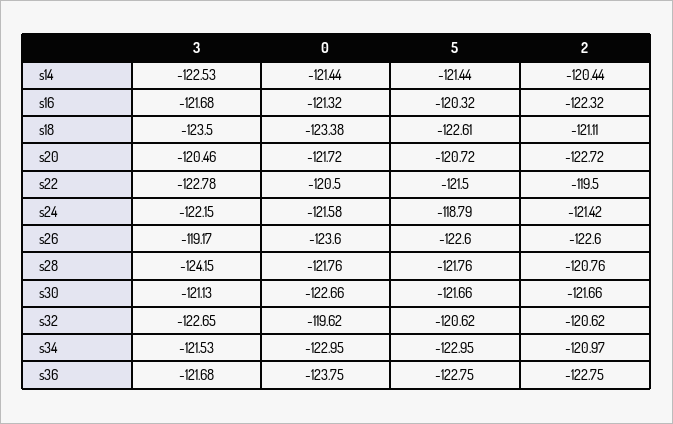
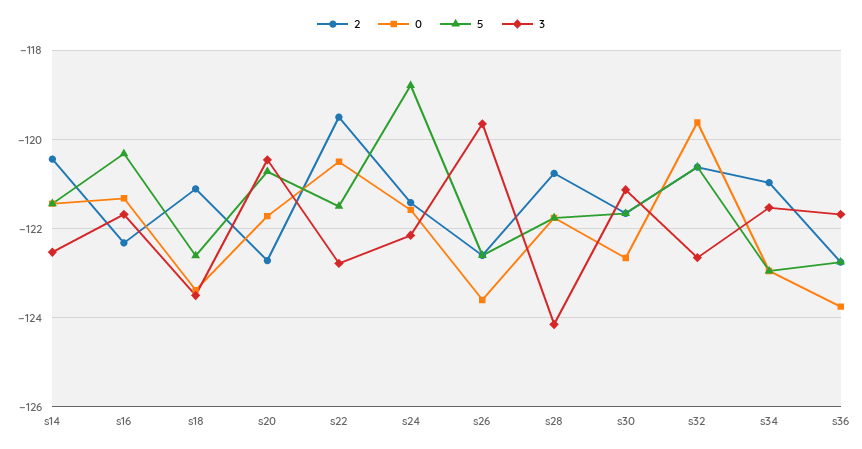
3, s26: -119.17 -> -119.6

